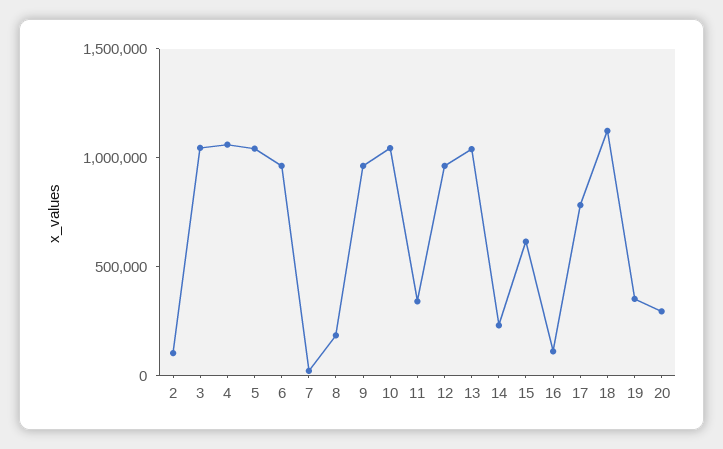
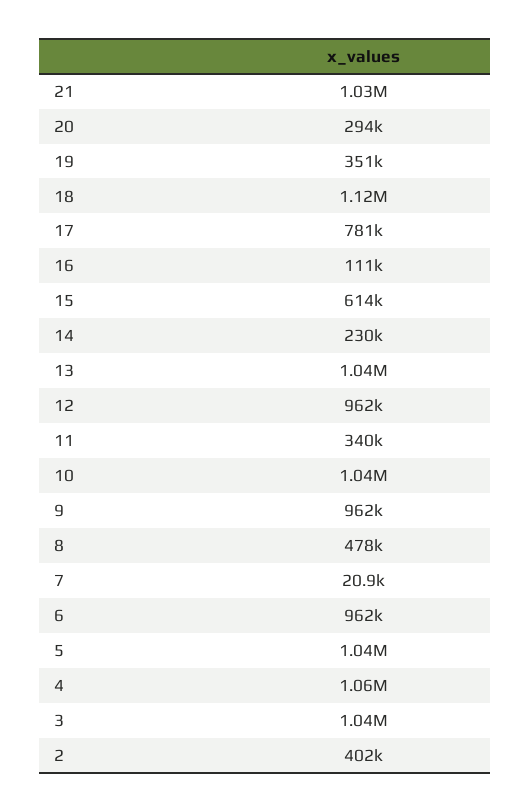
2: 100000 -> 402000
8: 200000 -> 478000
21: none -> 1030000

